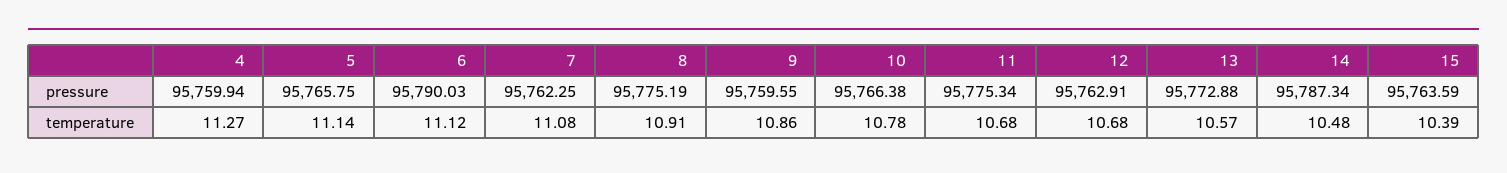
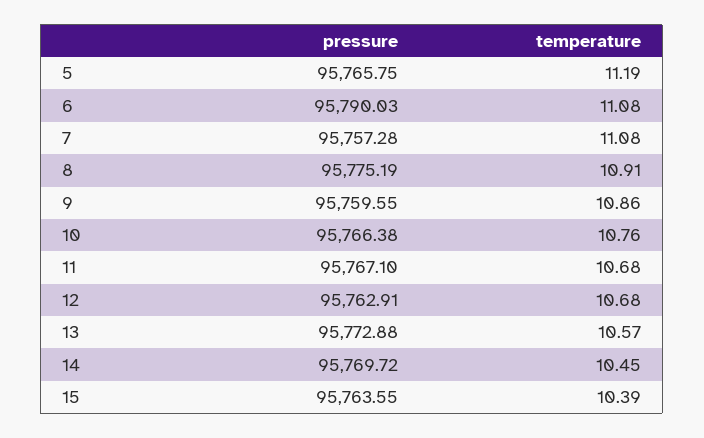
4, pressure: 95759.94 -> none
7, pressure: 95762.25 -> 95757.28
11, pressure: 95775.34 -> 95767.1
14, pressure: 95787.34 -> 95769.72
15, pressure: 95763.59 -> 95763.55
4, temperature: 11.27 -> none
5, temperature: 11.14 -> 11.19
6, temperature: 11.12 -> 11.08
10, temperature: 10.78 -> 10.76
14, temperature: 10.48 -> 10.45

